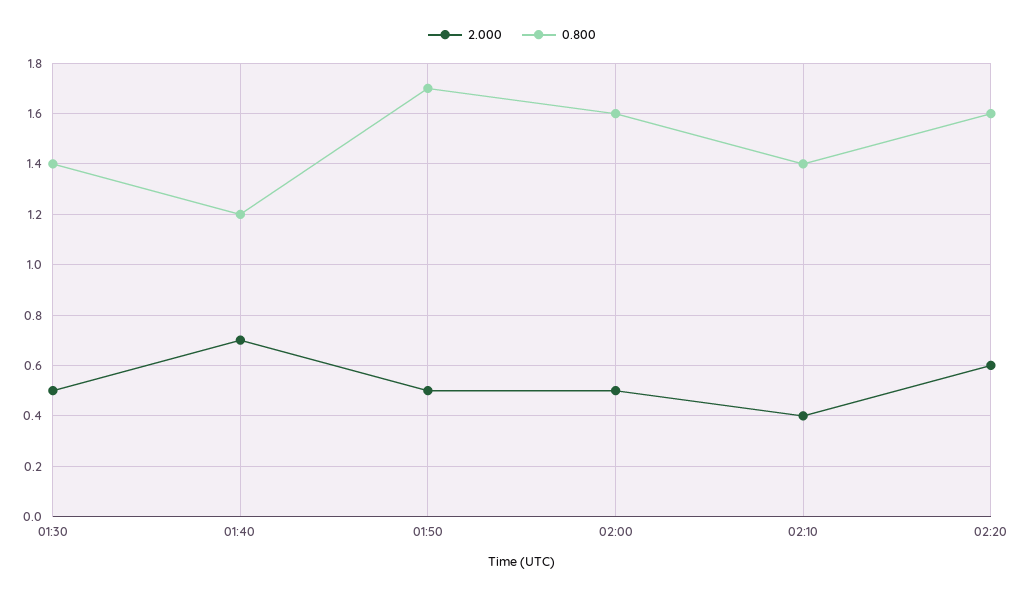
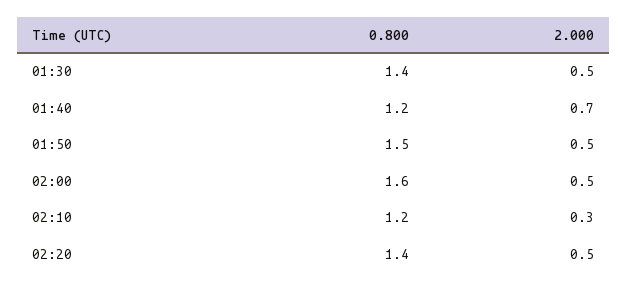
0.800, 01:50: 1.7 -> 1.5
2.000, 02:10: 0.4 -> 0.3
0.800, 02:10: 1.4 -> 1.2
2.000, 02:20: 0.6 -> 0.5
0.800, 02:20: 1.6 -> 1.4

